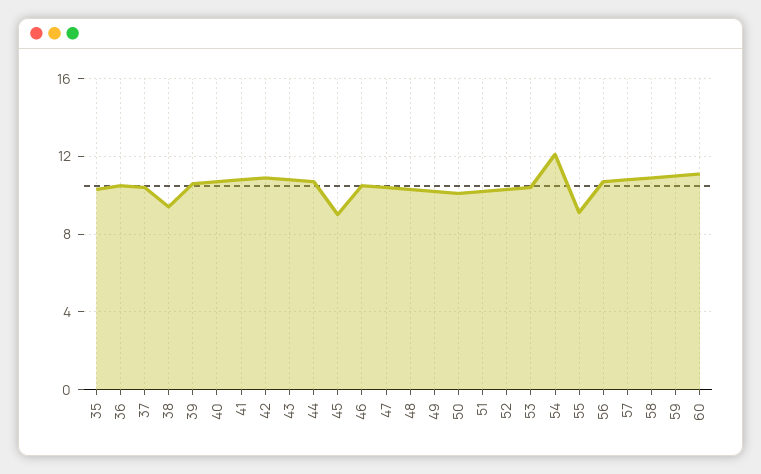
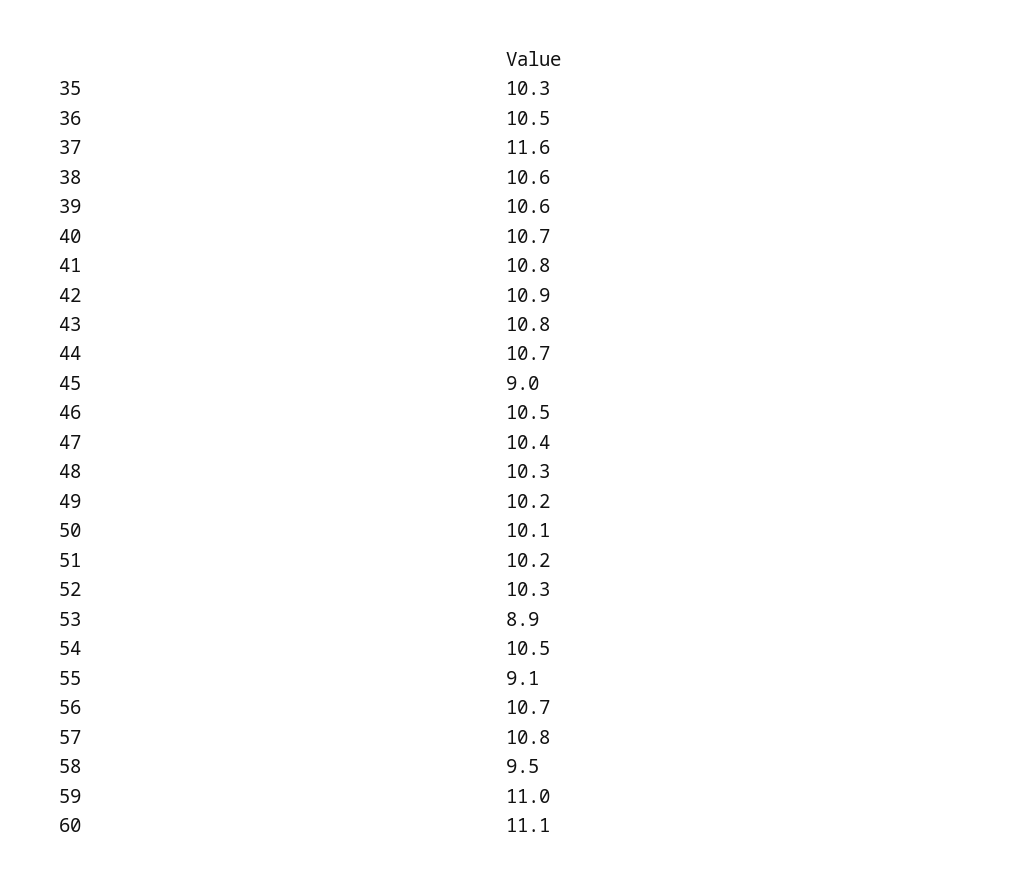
37: 10.5 -> 11.6
38: 9.5 -> 10.6
53: 10.5 -> 8.9
54: 12 -> 10.5
58: 11 -> 9.5

